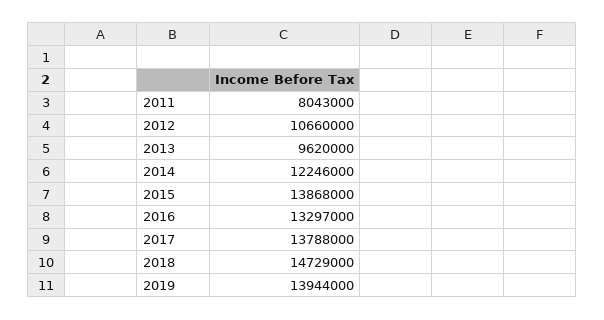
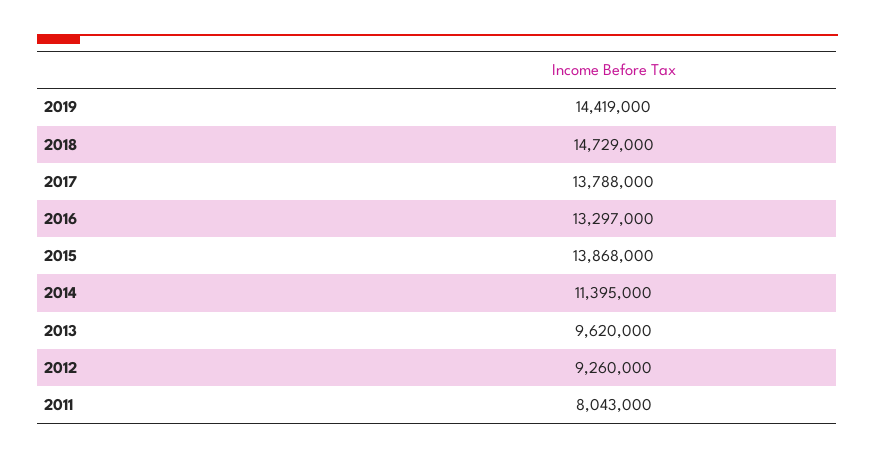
2012: 10660000 -> 9260000
2014: 12246000 -> 11395000
2019: 13944000 -> 14419000

